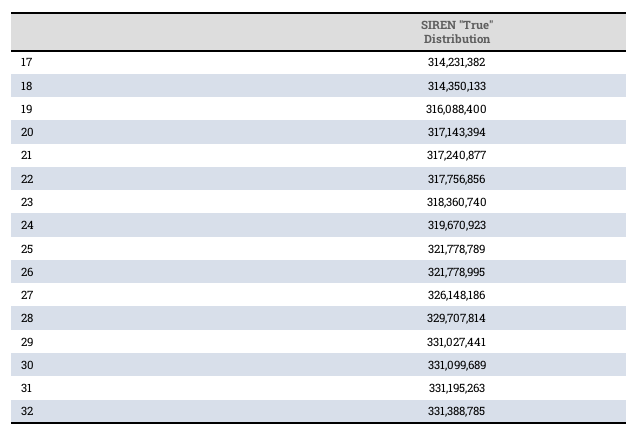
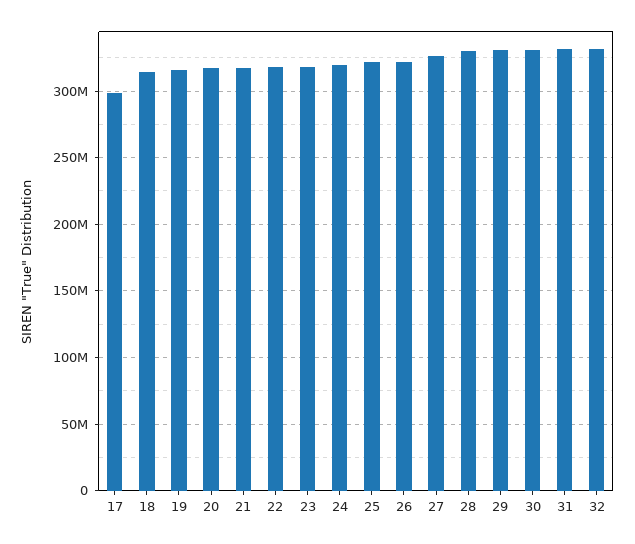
17: 314231382 -> 300000000

